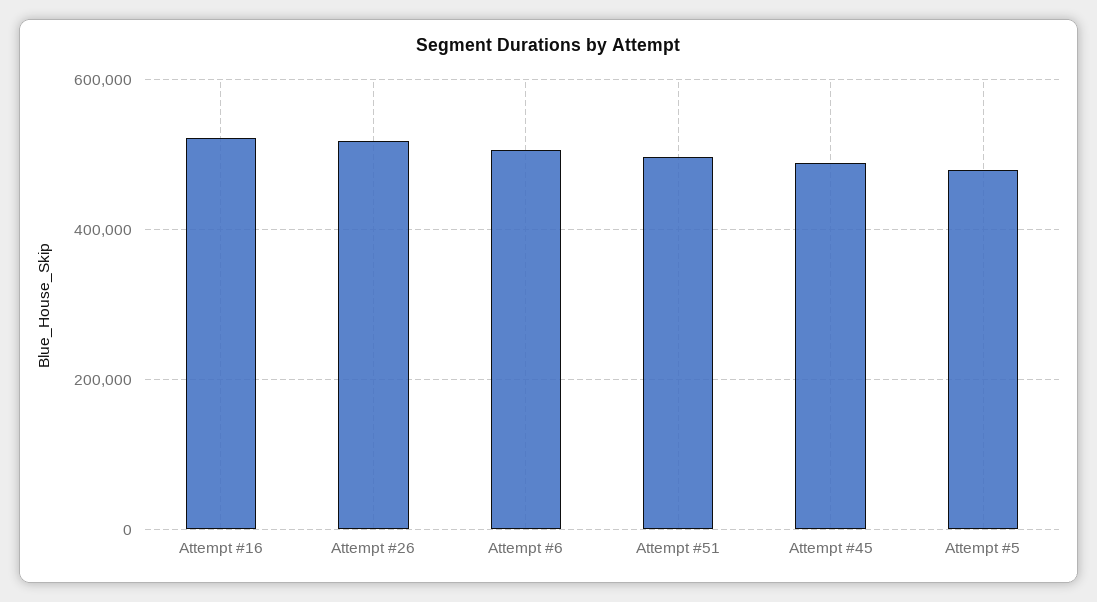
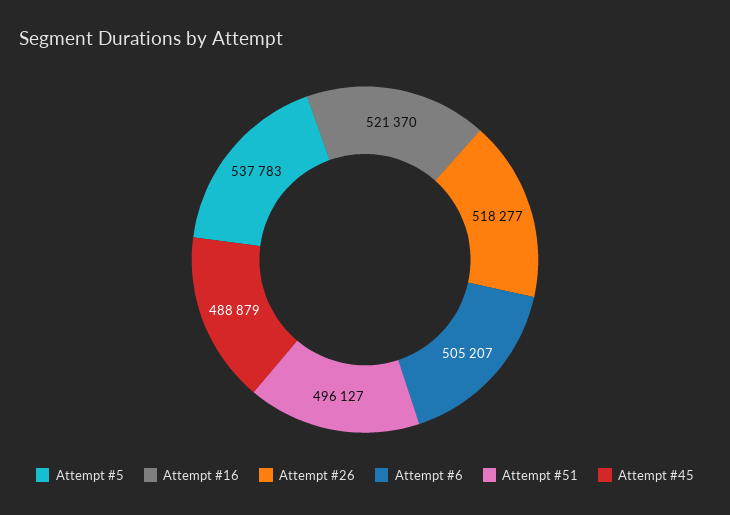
Attempt #5: 480000 -> 537783

